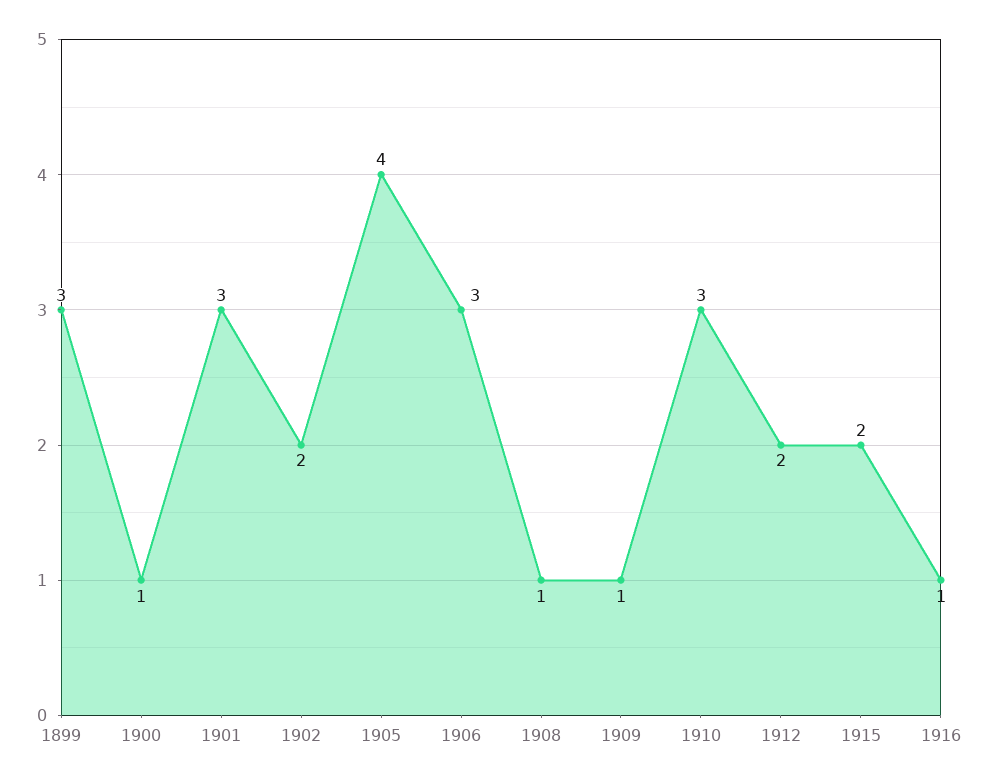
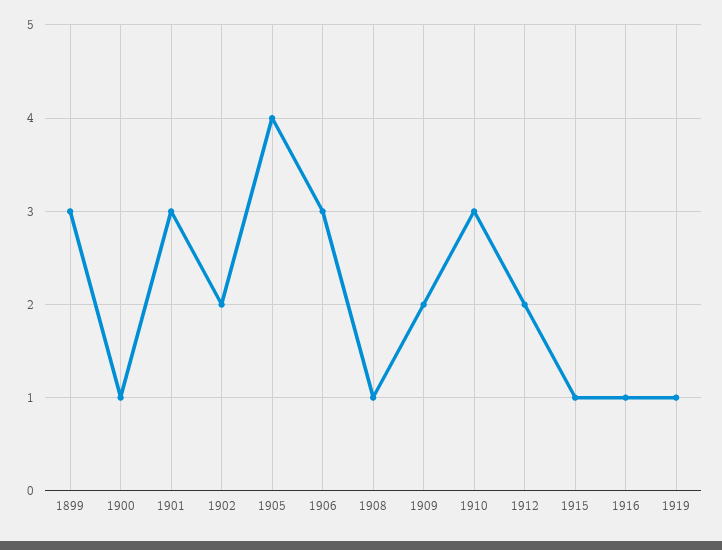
1909: 1 -> 2
1915: 2 -> 1
1919: none -> 1

